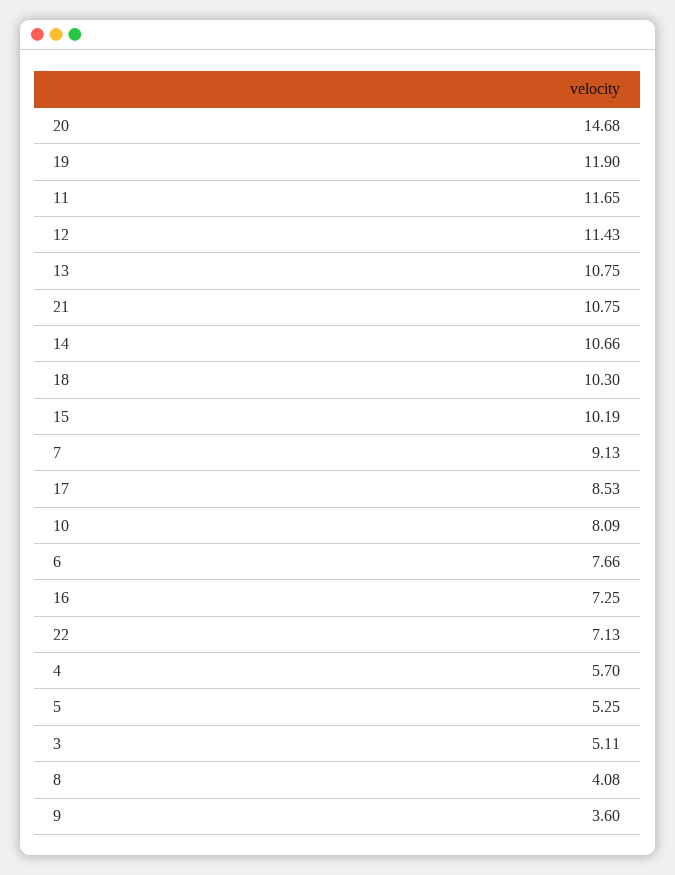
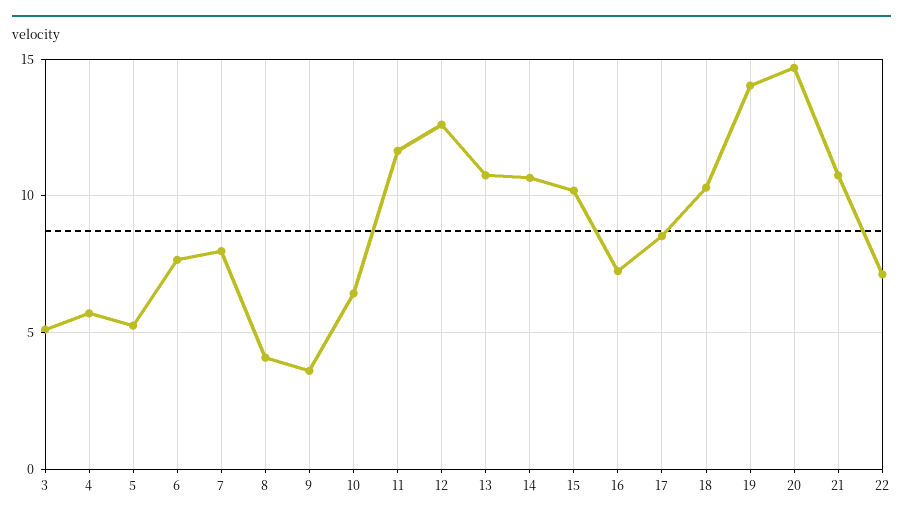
19: 11.9 -> 14
12: 11.43 -> 12.5
7: 9.13 -> 8
10: 8.09 -> 6.5

